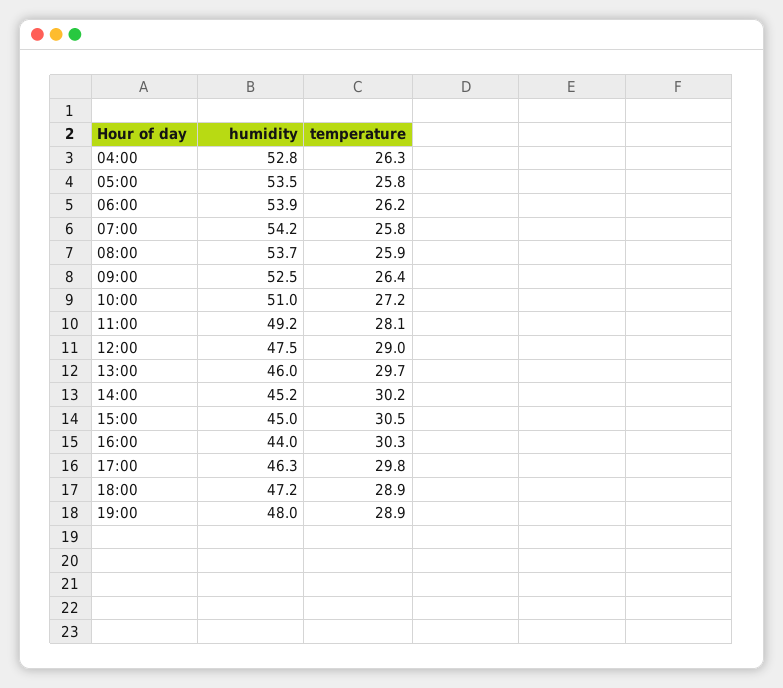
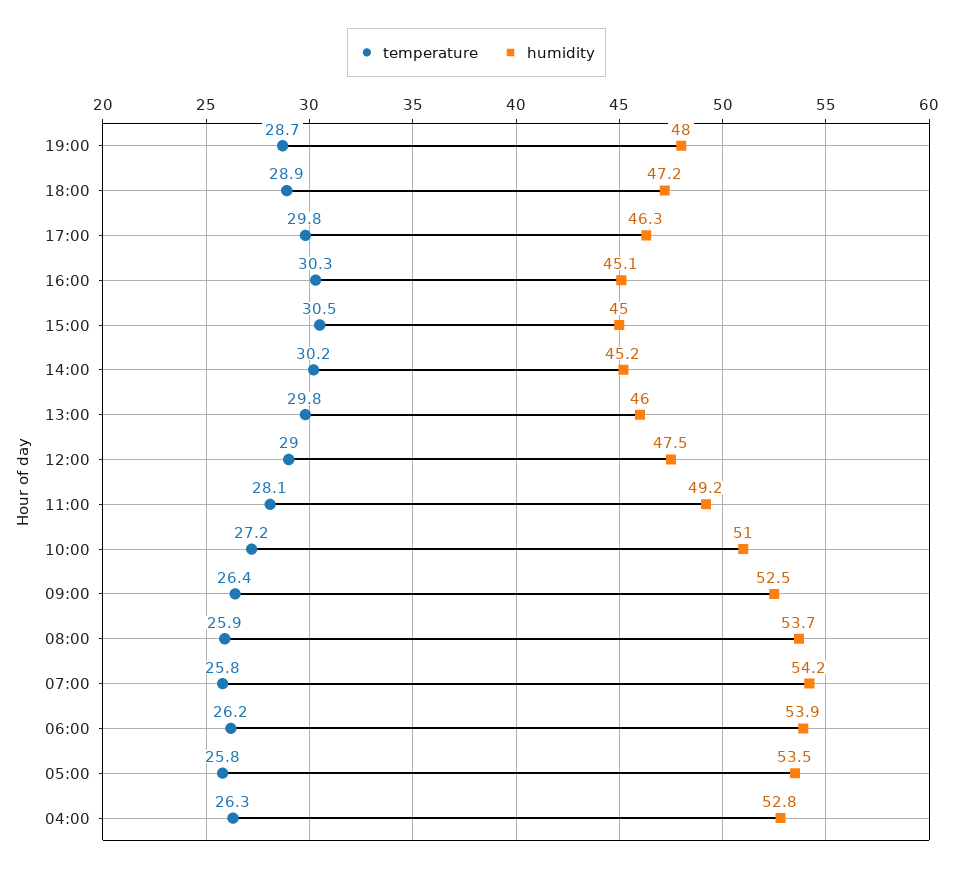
temperature, 13:00: 29.7 -> 29.8
humidity, 16:00: 44 -> 45.1
temperature, 19:00: 28.9 -> 28.7

